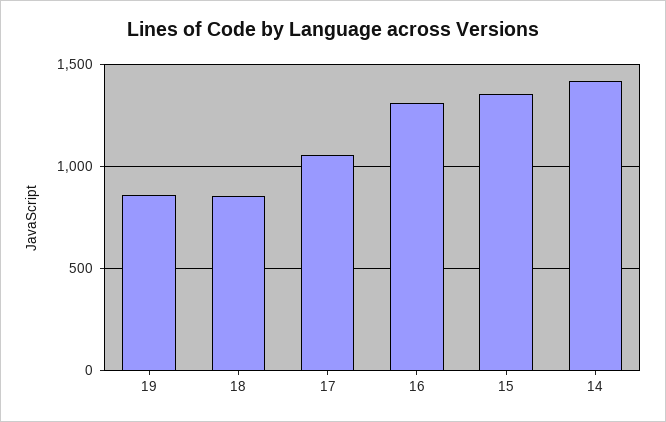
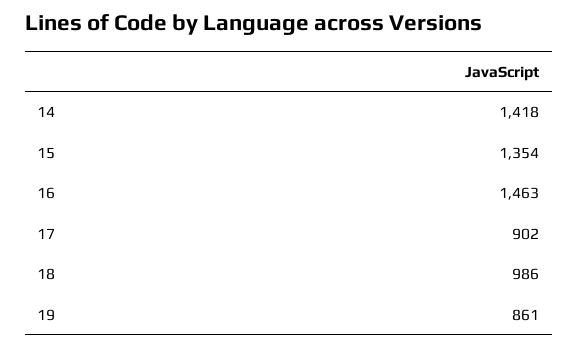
18: 850 -> 986
17: 1050 -> 902
16: 1300 -> 1463

